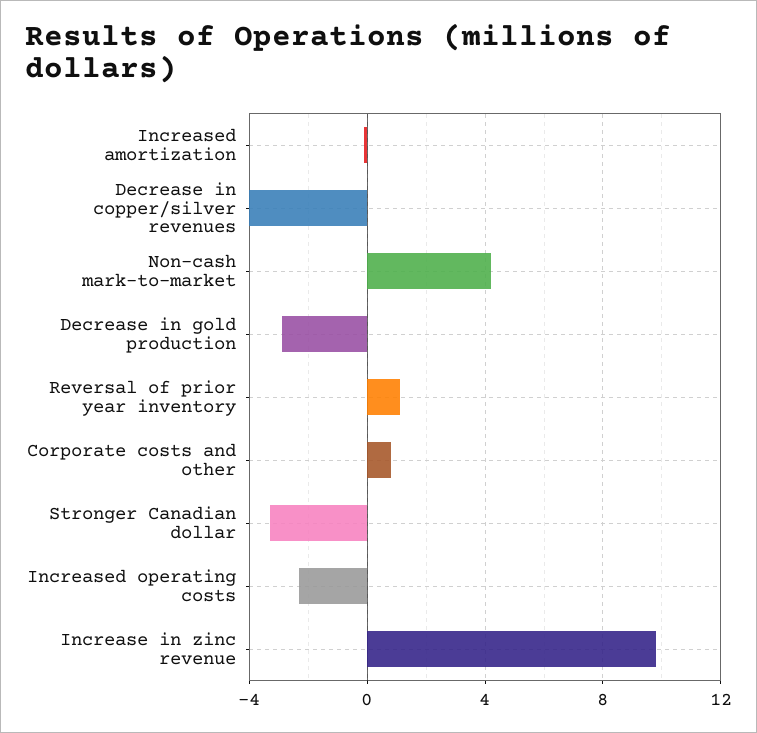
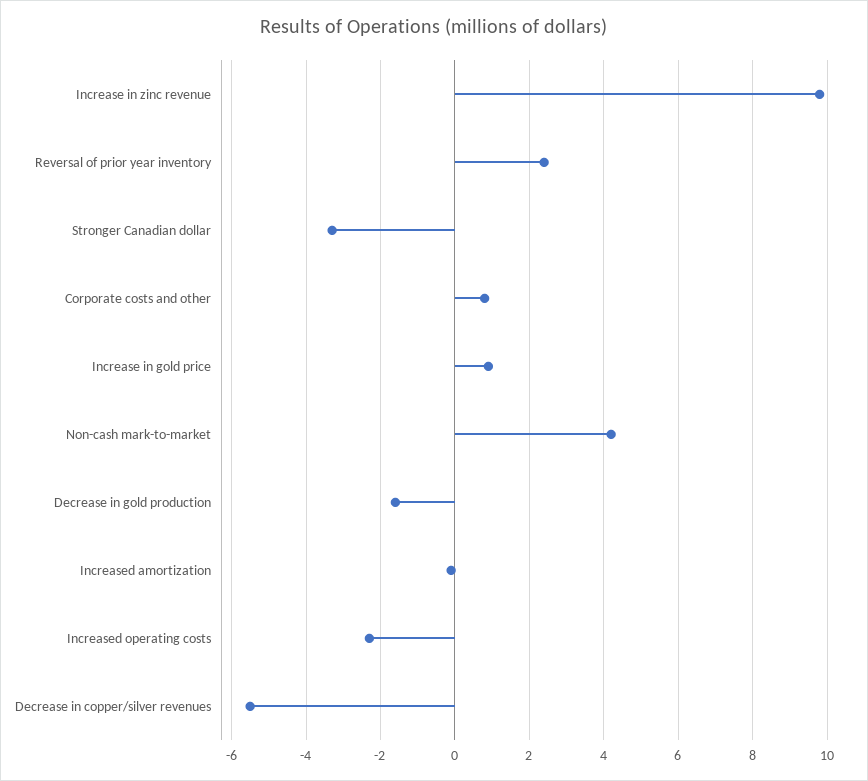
Decrease in copper/silver revenues: -4 -> -5.5
Decrease in gold production: -3 -> -1.5
Reversal of prior year inventory: 1 -> 2.5
Increase in gold price: none -> 1

